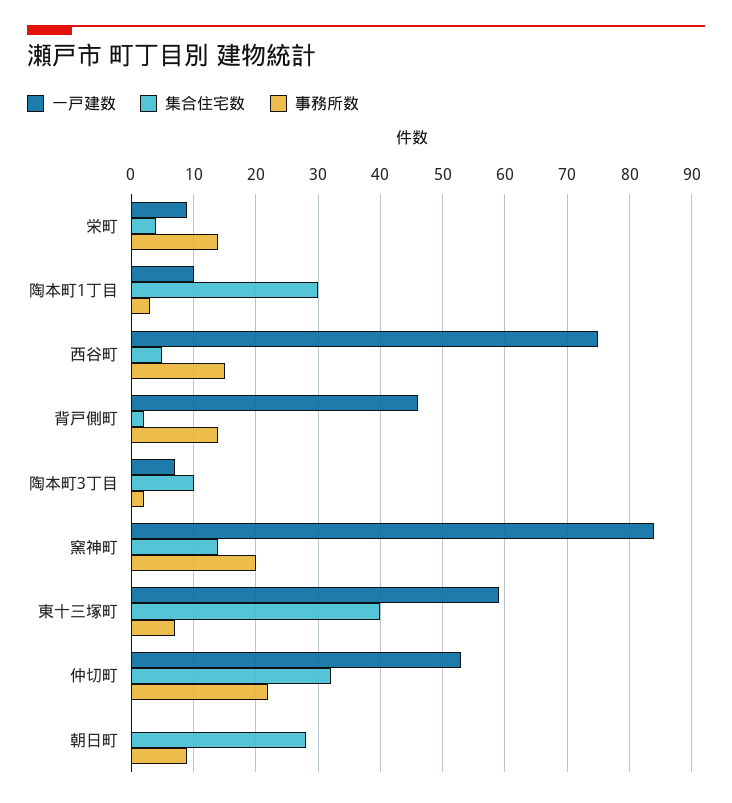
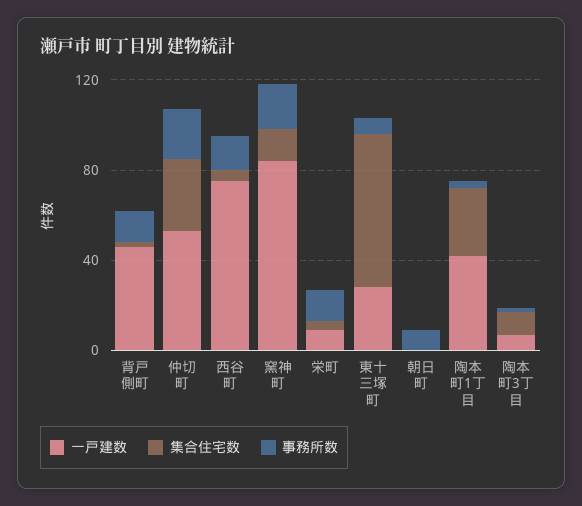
一戸建数, 陶本町1丁目: 10 -> 40
一戸建数, 東十三塚町: 59 -> 30
集合住宅数, 東十三塚町: 40 -> 70
集合住宅数, 朝日町: 28 -> 0

